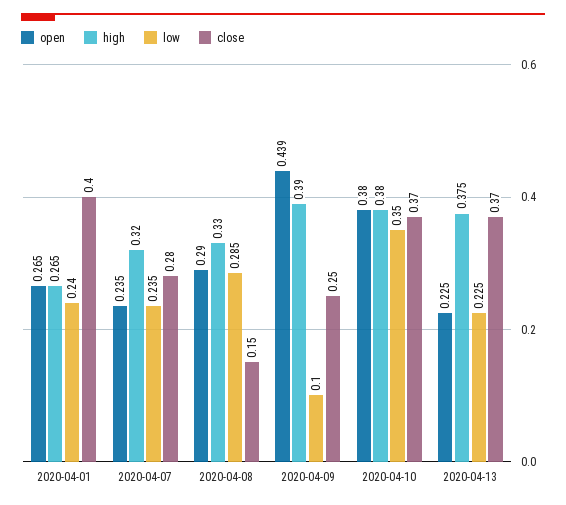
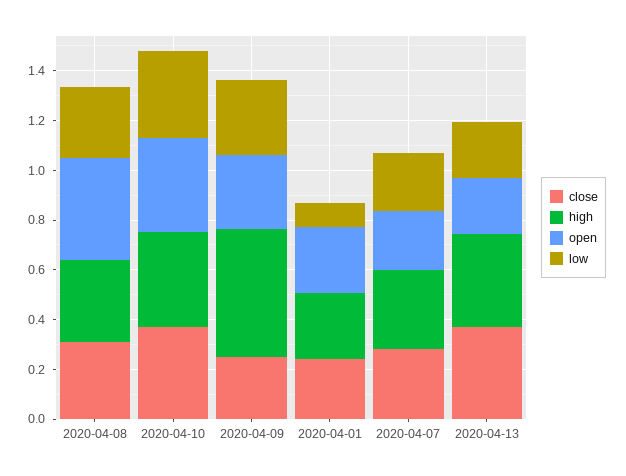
low, 2020-04-01: 0.24 -> 0.1
close, 2020-04-01: 0.4 -> 0.25
open, 2020-04-08: 0.29 -> 0.4
close, 2020-04-08: 0.15 -> 0.3
open, 2020-04-09: 0.439 -> 0.3
high, 2020-04-09: 0.39 -> 0.5
low, 2020-04-09: 0.1 -> 0.3

